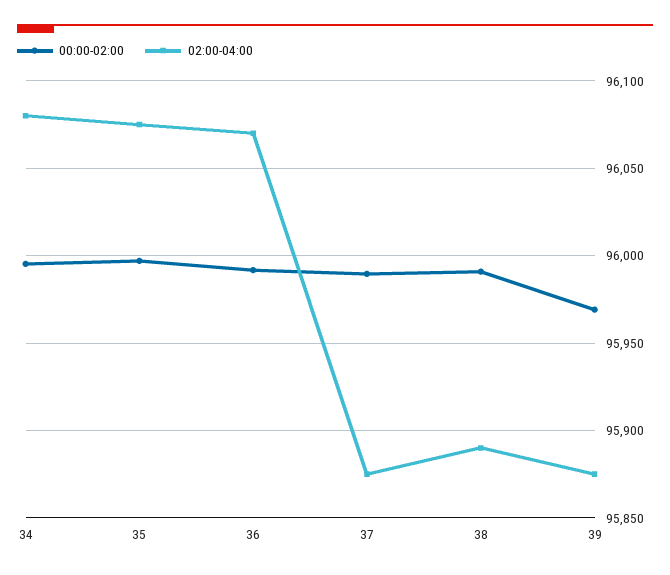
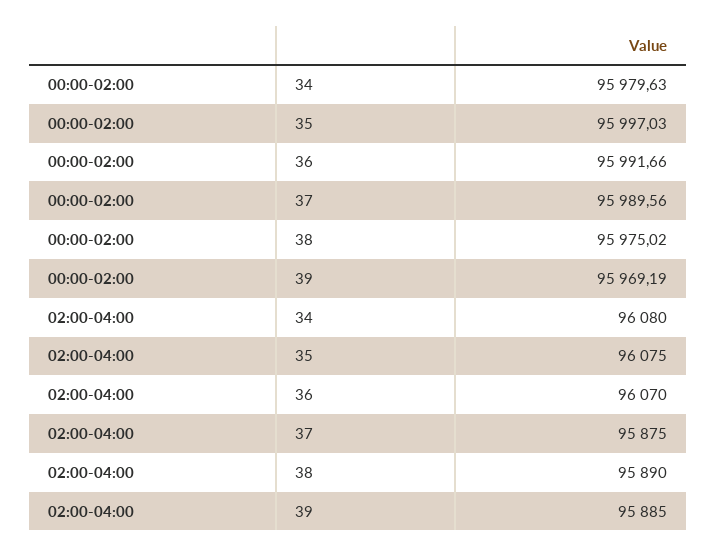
00:00-02:00, 34: 95995 -> 95979.63
00:00-02:00, 38: 95990 -> 95975.02
02:00-04:00, 39: 95875 -> 95885

